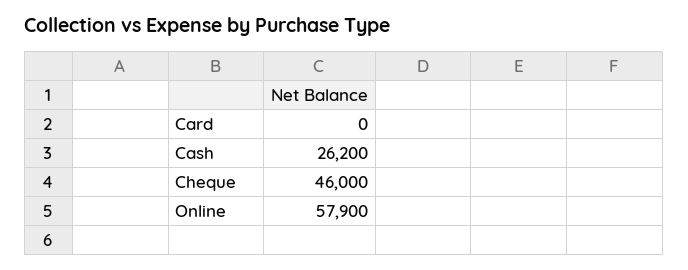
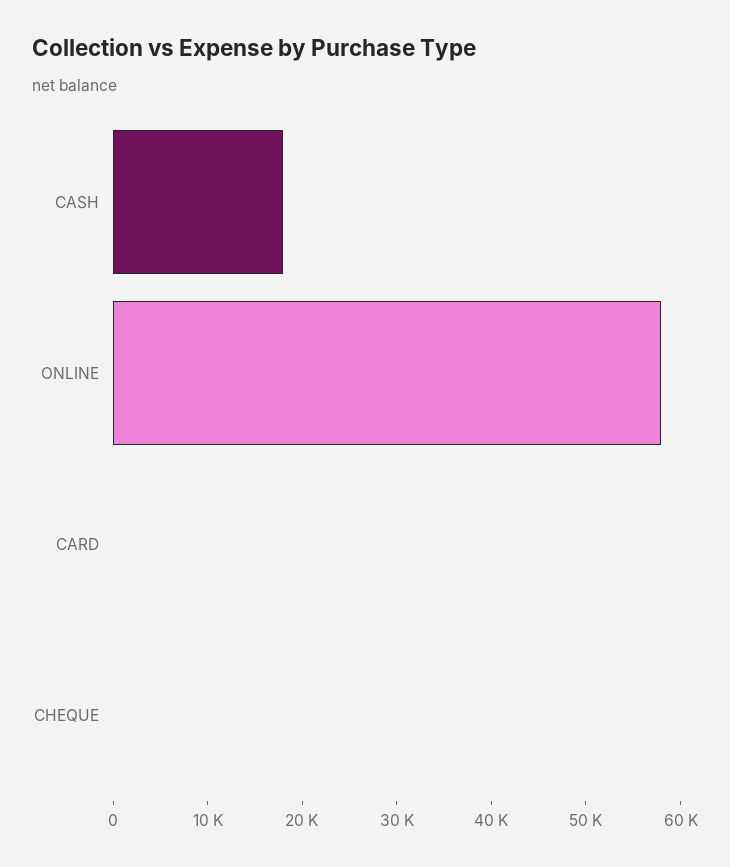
Cash: 26200 -> 18000
Cheque: 46000 -> 0

